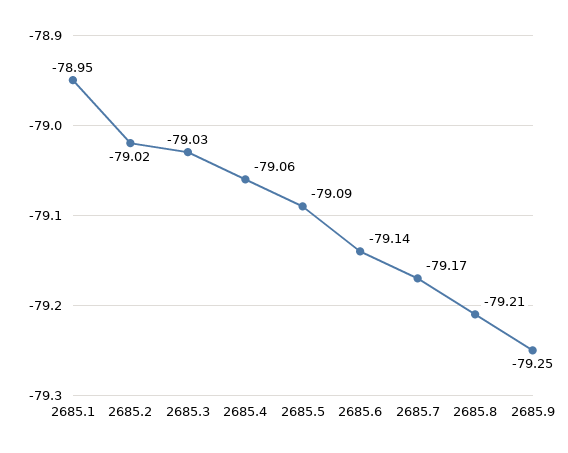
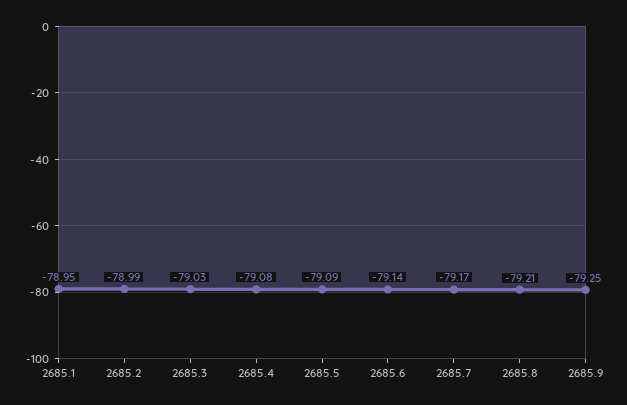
2685.2: -79.02 -> -78.99
2685.4: -79.06 -> -79.08

